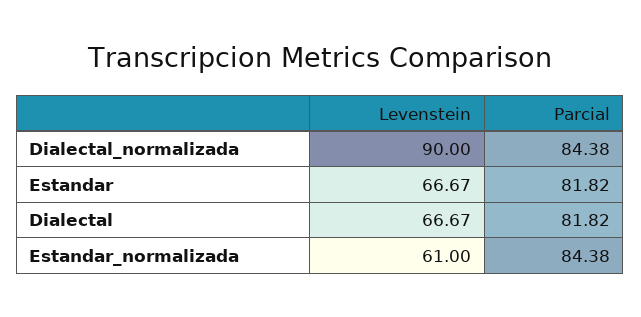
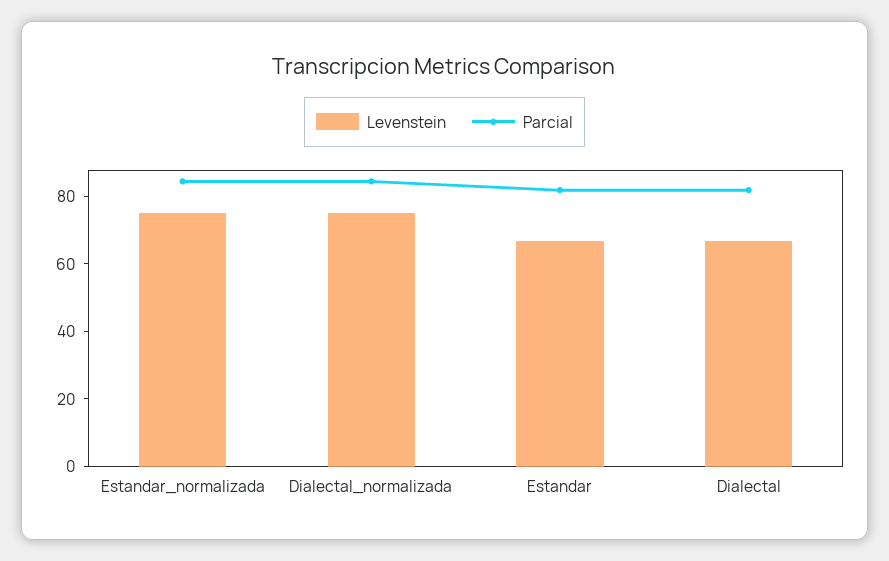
Levenstein, Dialectal_normalizada: 90 -> 75
Levenstein, Estandar_normalizada: 61 -> 75

